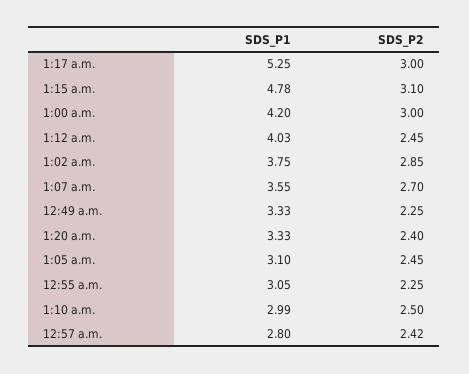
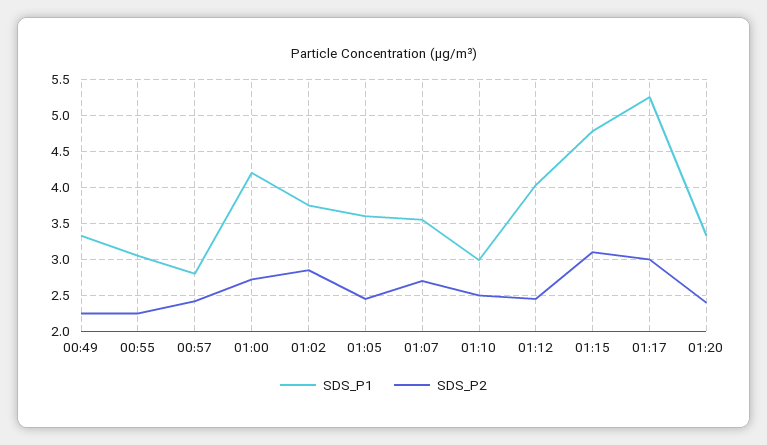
SDS_P2, 1:00 a.m.: 3 -> 2.7
SDS_P1, 1:05 a.m.: 3.1 -> 3.6

